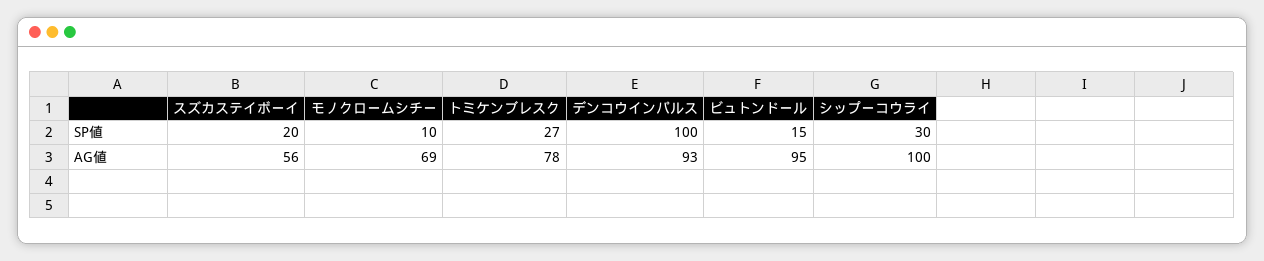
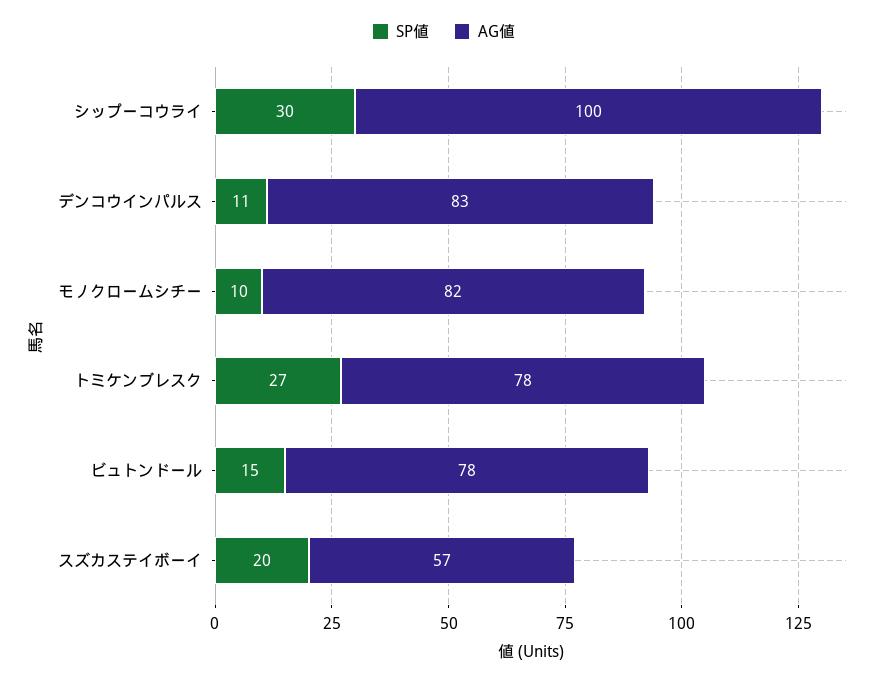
SP値, デンコウインパルス: 100 -> 11
AG値, スズカステイボーイ: 56 -> 57
AG値, モノクロームシチー: 69 -> 82
AG値, デンコウインパルス: 93 -> 83
AG値, ビュトンドール: 95 -> 78

